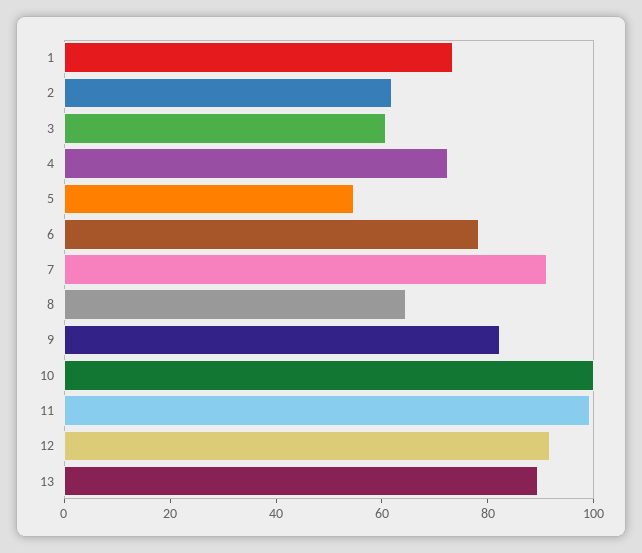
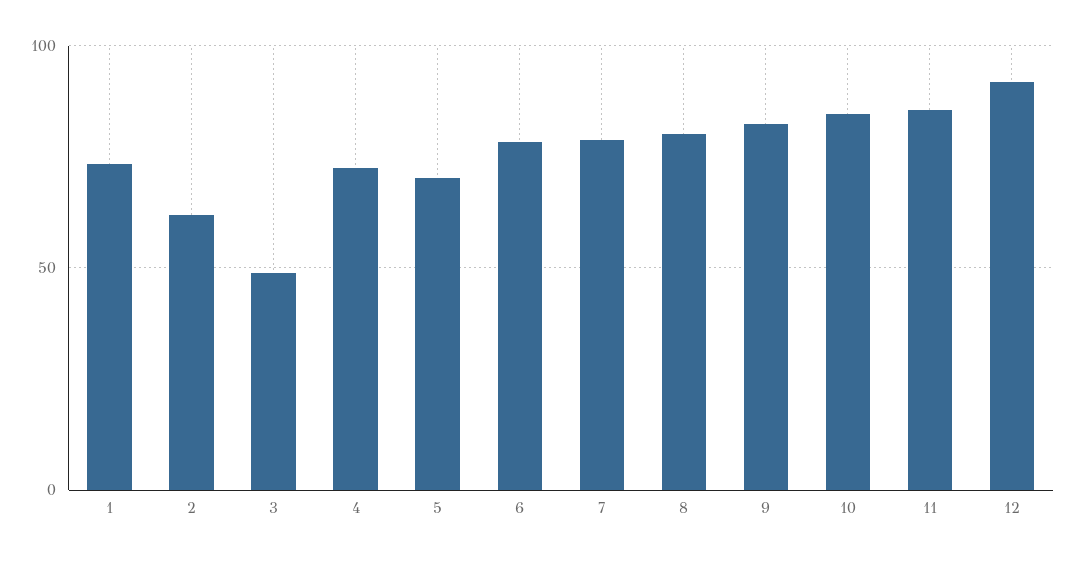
3: 60 -> 50
5: 55 -> 70
7: 90 -> 80
8: 65 -> 80
10: 100 -> 85
11: 100 -> 85
13: 90 -> none

